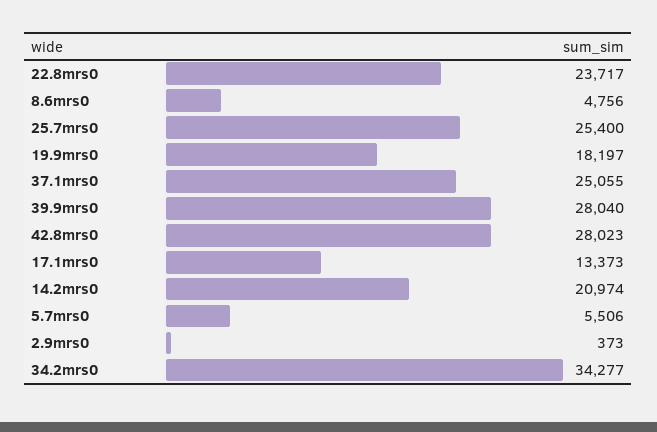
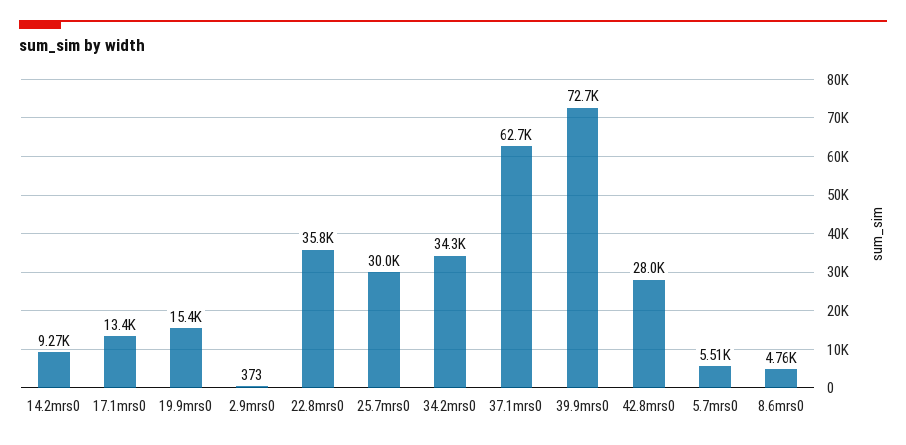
22.8mrs0: 23717 -> 35800
25.7mrs0: 25400 -> 30000
19.9mrs0: 18197 -> 15400
37.1mrs0: 25055 -> 62700
39.9mrs0: 28040 -> 72700
14.2mrs0: 20974 -> 9270

